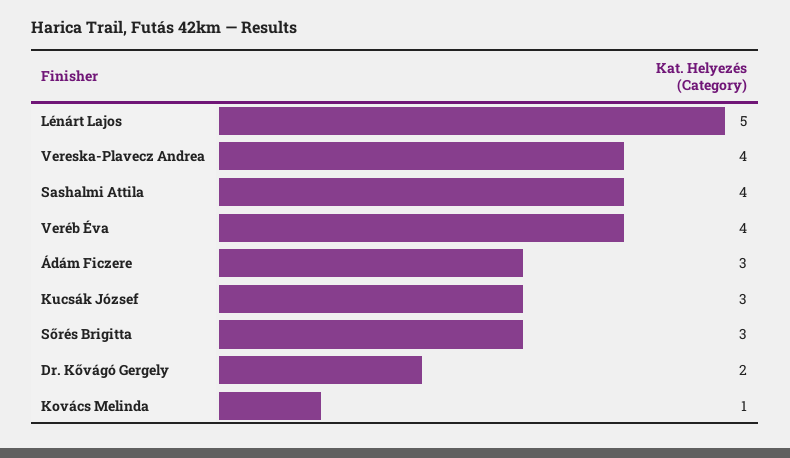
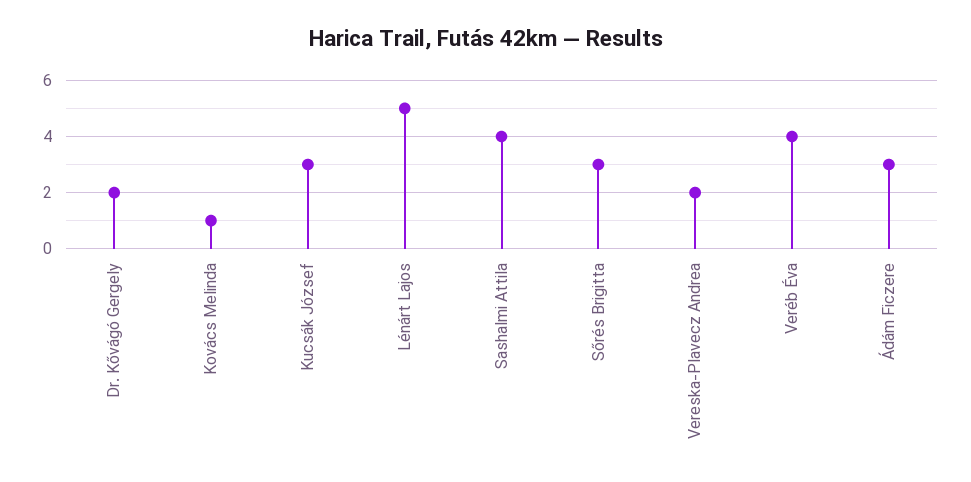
Vereska-Plavecz Andrea: 4 -> 2

